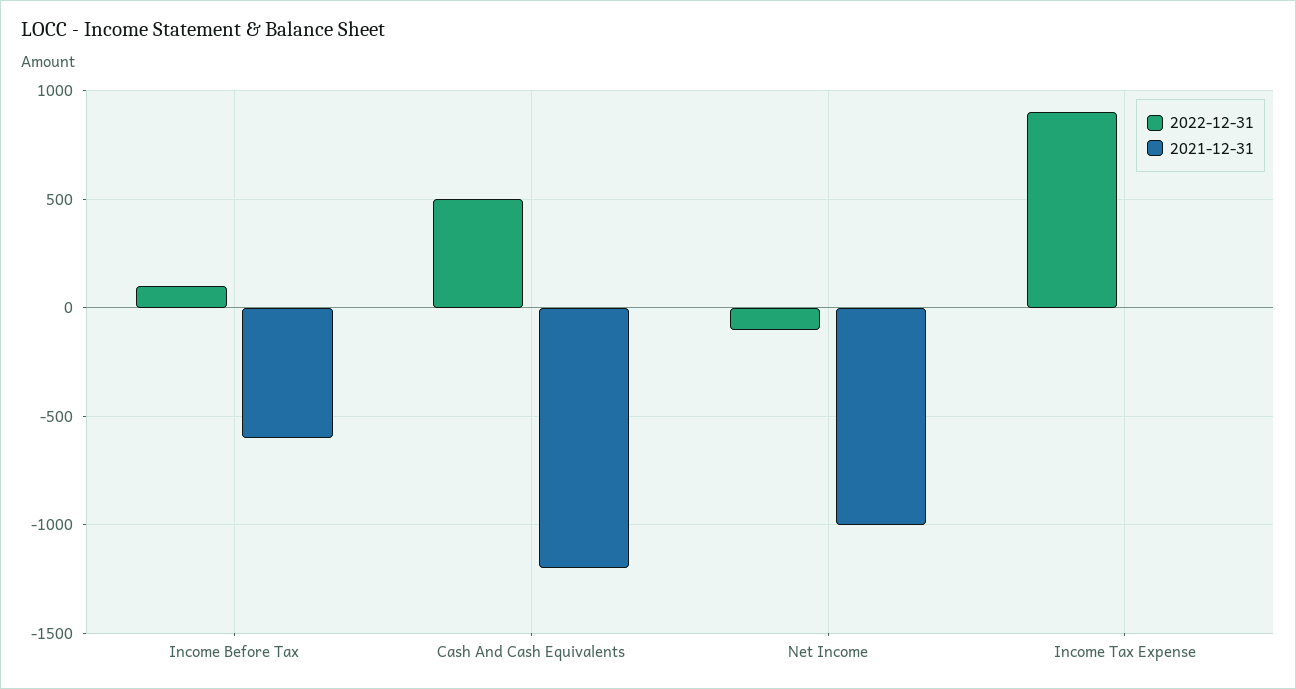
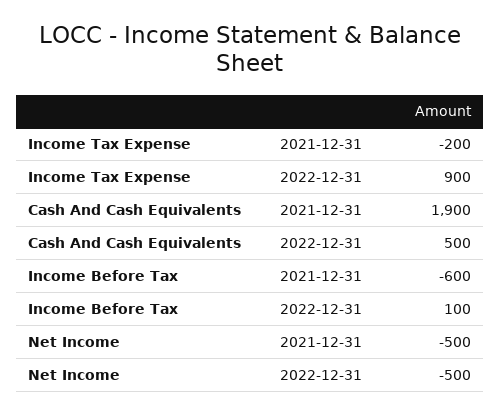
2021-12-31, Cash And Cash Equivalents: -1200 -> 1900
2022-12-31, Net Income: -100 -> -500
2021-12-31, Net Income: -1000 -> -500
2021-12-31, Income Tax Expense: 0 -> -200

